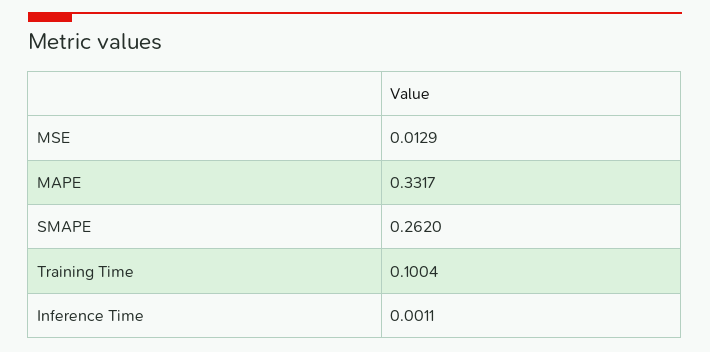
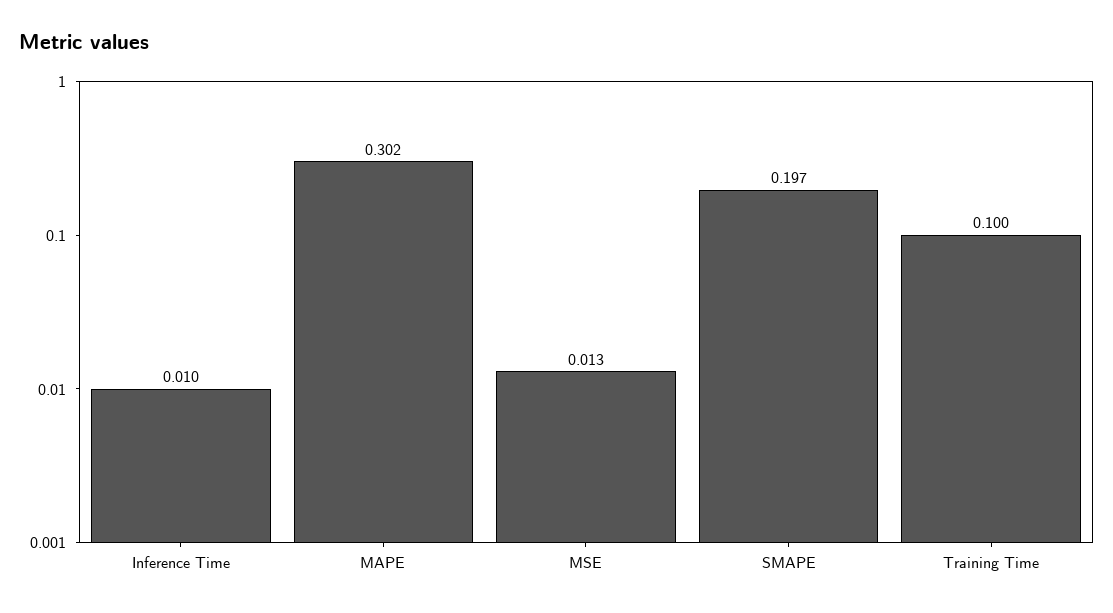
MAPE: 0.3317 -> 0.302
SMAPE: 0.262 -> 0.197
Inference Time: 0.0011 -> 0.01

